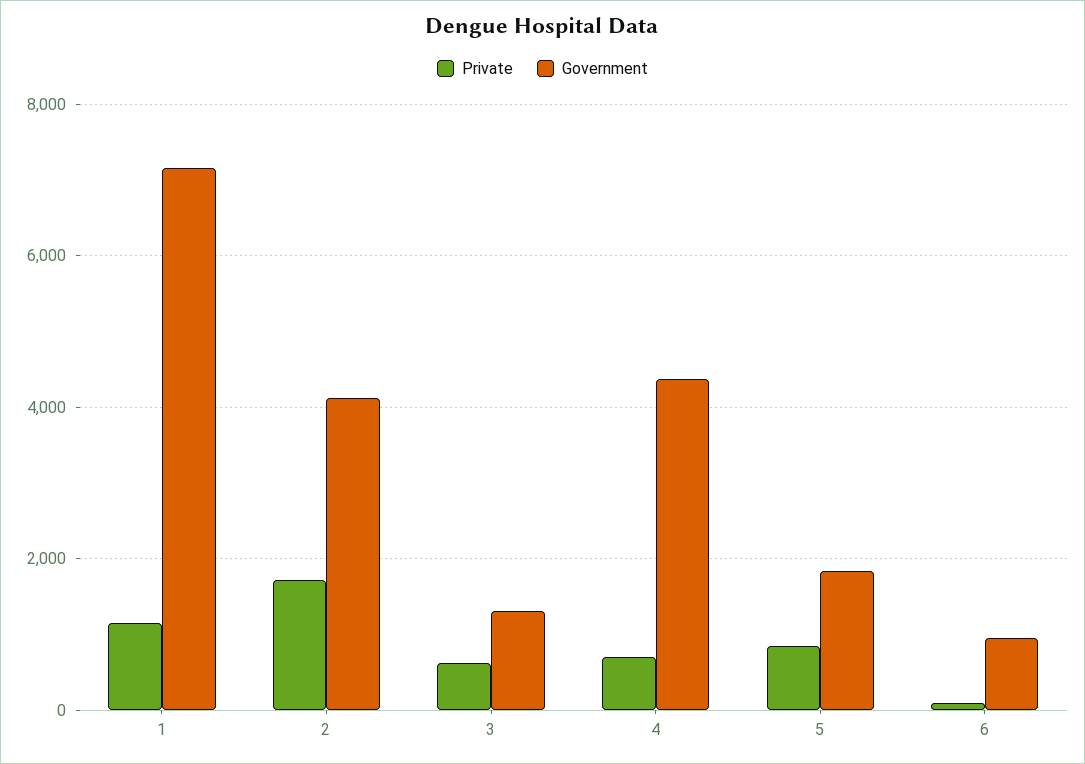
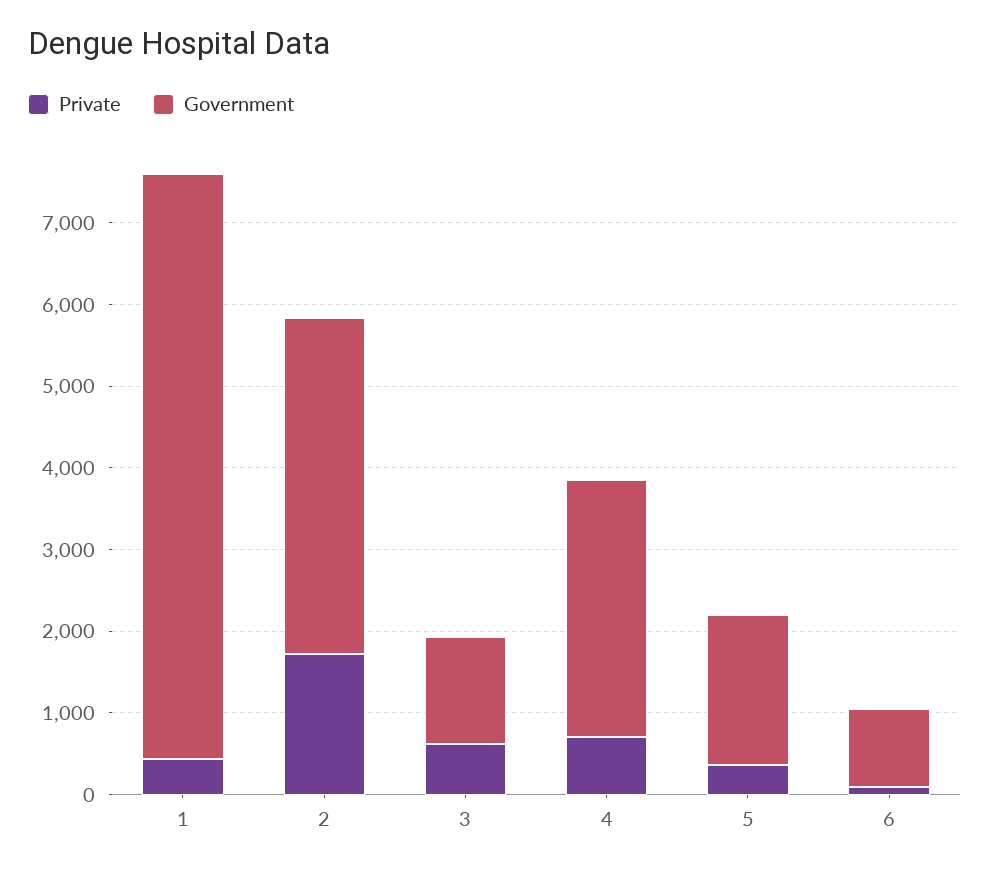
Private, 1: 1200 -> 400
Government, 4: 4400 -> 3200
Private, 5: 800 -> 400

